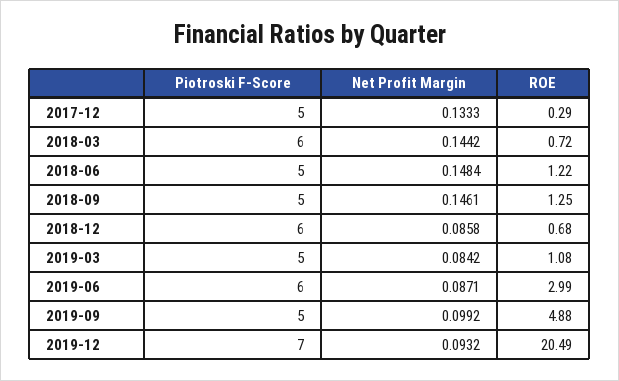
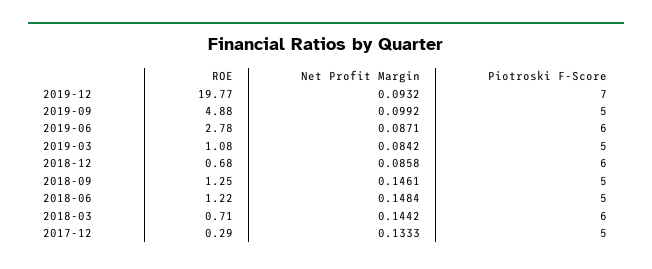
ROE, 2018-03: 0.72 -> 0.71
ROE, 2019-06: 2.99 -> 2.78
ROE, 2019-12: 20.49 -> 19.77

